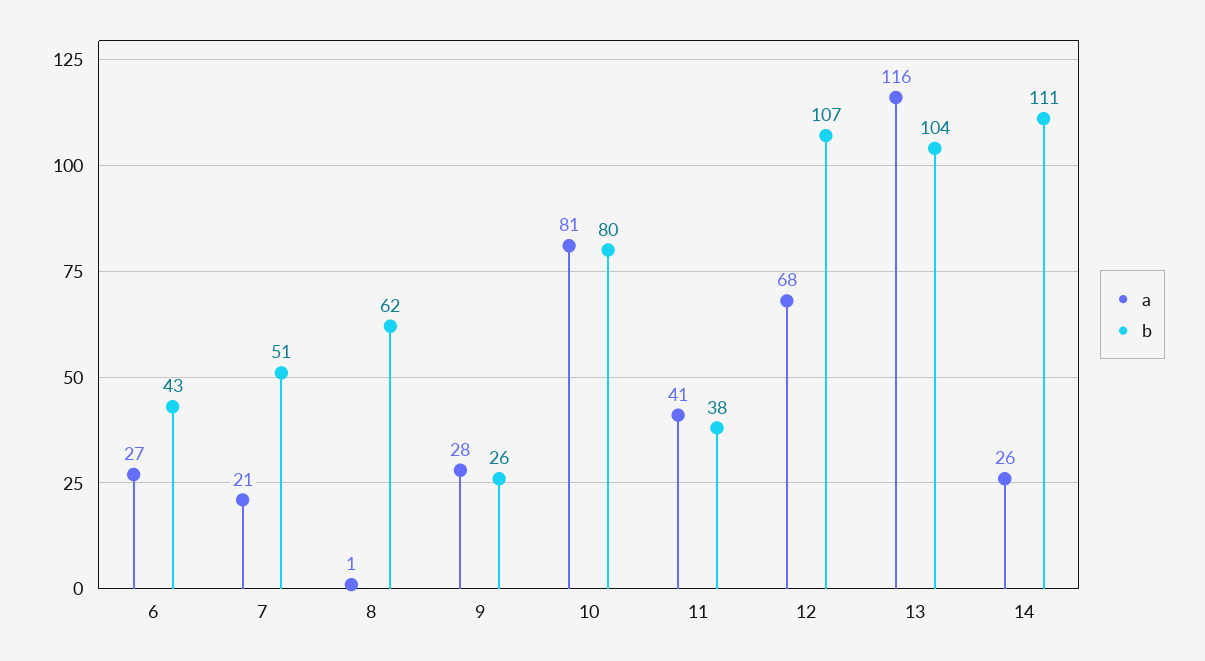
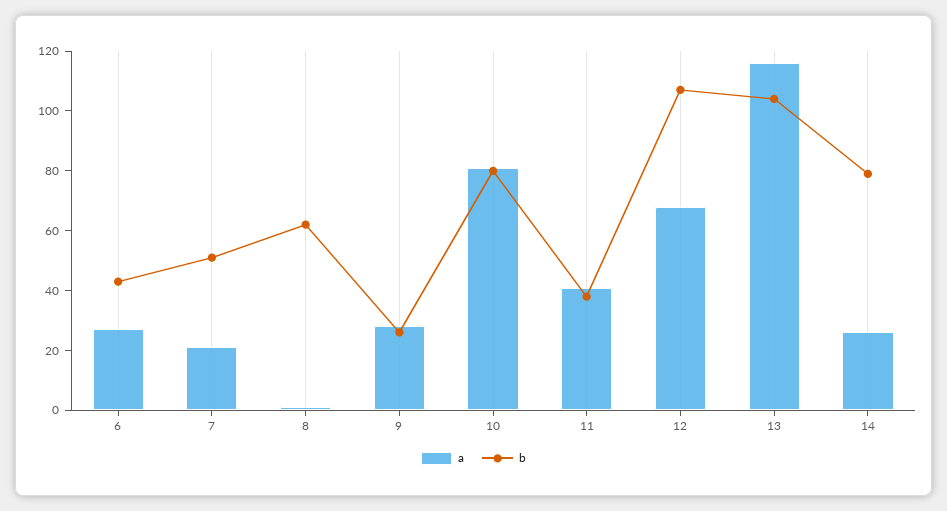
b, 14: 111 -> 80

